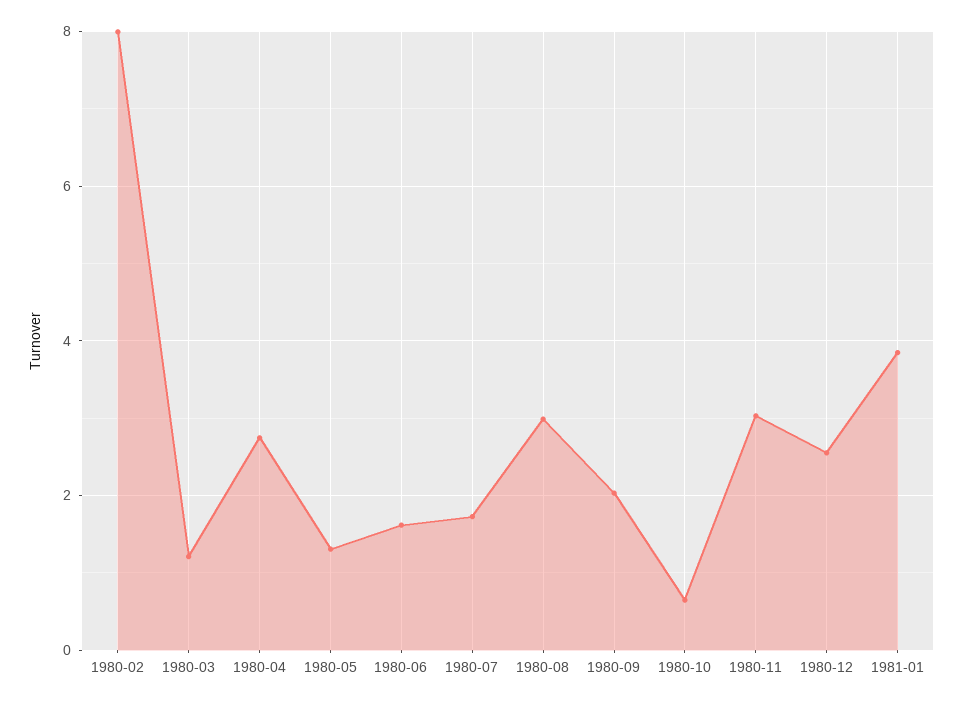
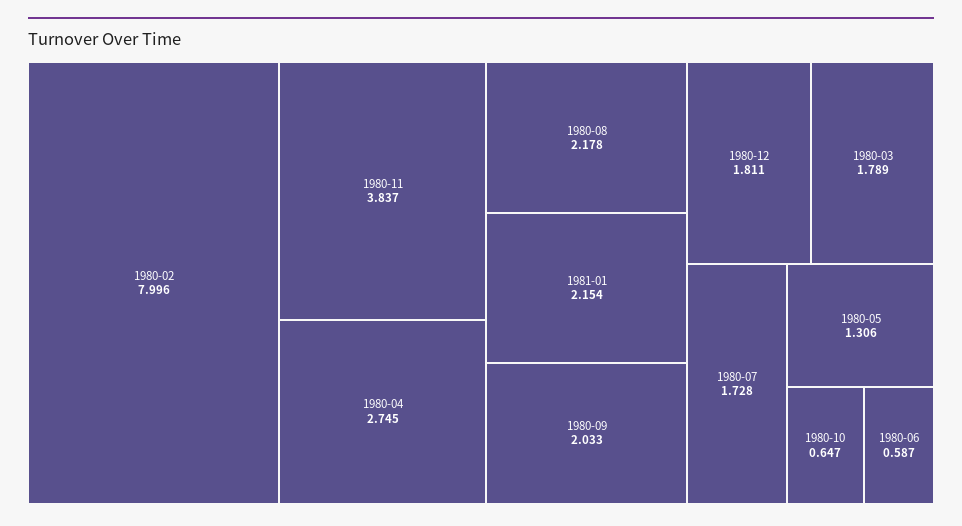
1980-03: 1.2 -> 1.789
1980-06: 1.6 -> 0.587
1980-08: 3 -> 2.178
1980-11: 3 -> 3.837
1980-12: 2.6 -> 1.811
1981-01: 3.8 -> 2.154

